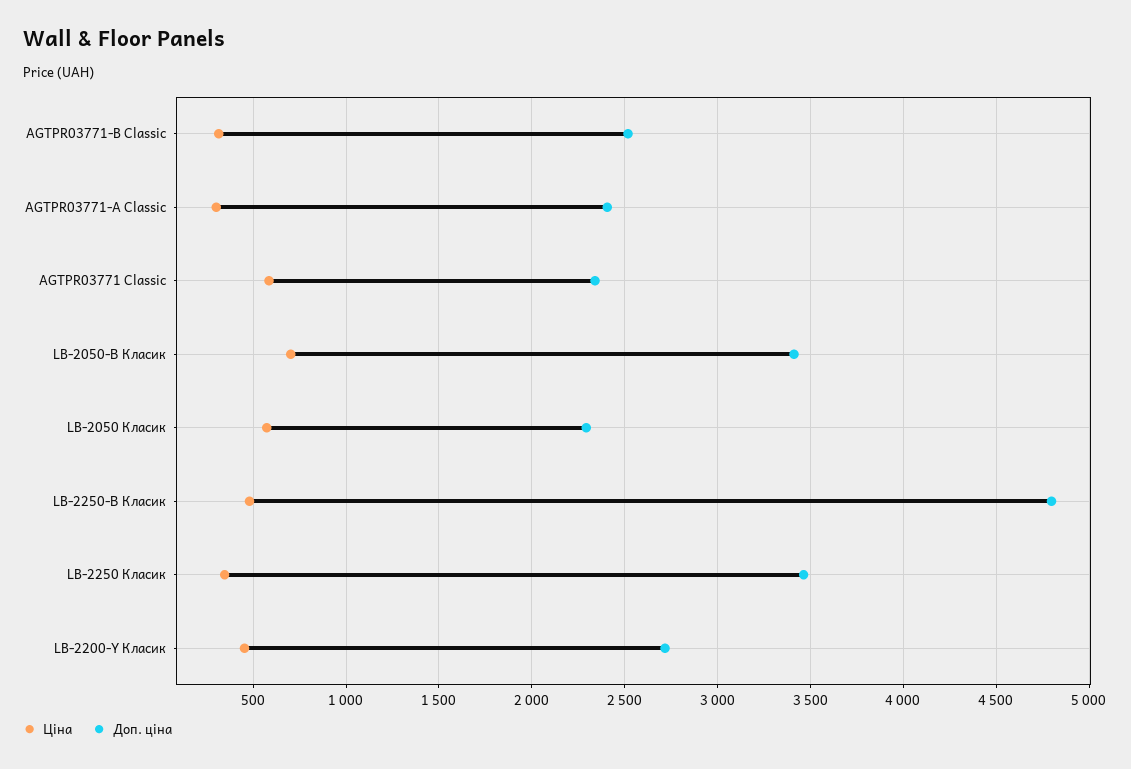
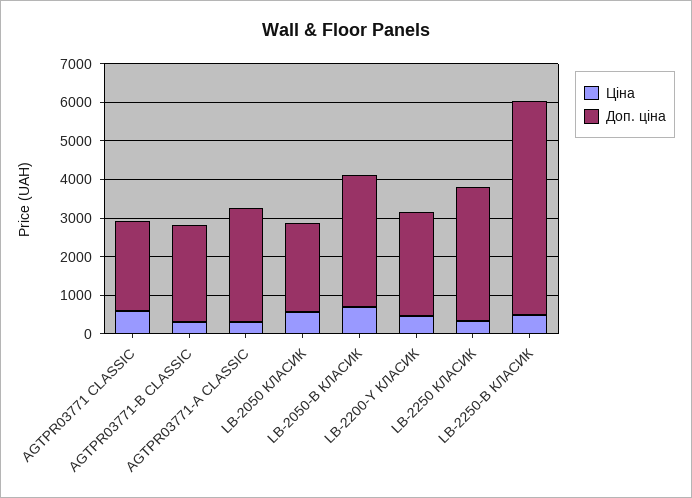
Доп. ціна, AGTPR03771-А Classic: 2400 -> 3000
Доп. ціна, LB-2250-В Класик: 4800 -> 5500

